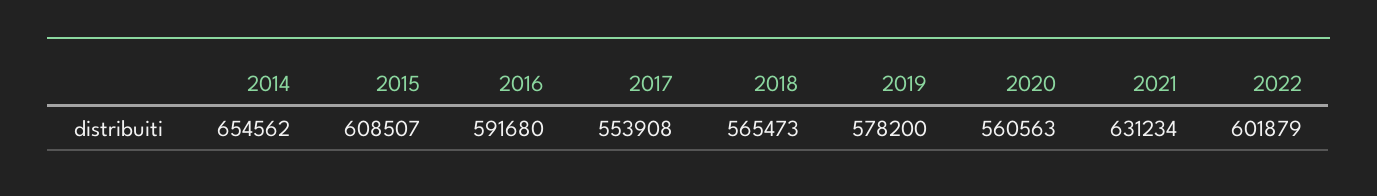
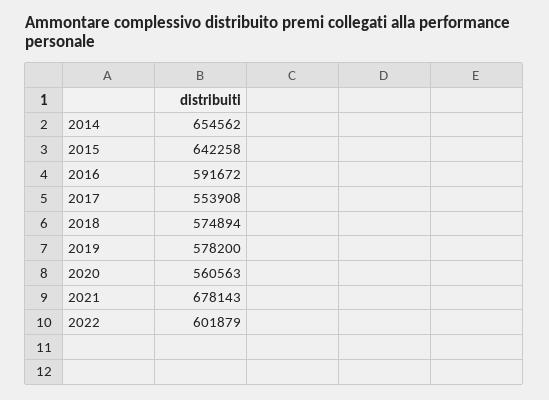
2015: 608507 -> 642258
2016: 591680 -> 591672
2018: 565473 -> 574894
2021: 631234 -> 678143

